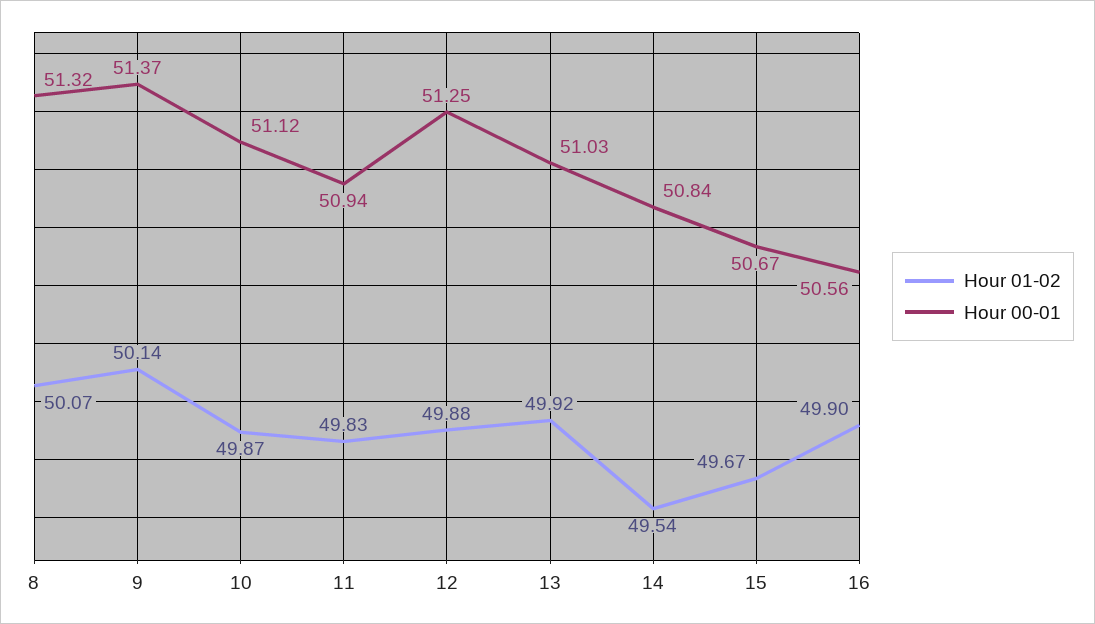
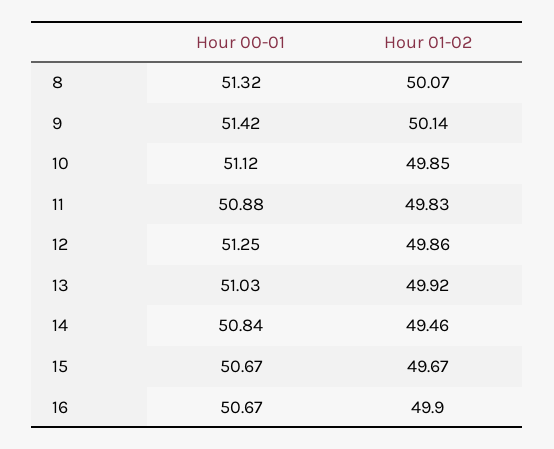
Hour 00-01, 9: 51.37 -> 51.42
Hour 01-02, 10: 49.87 -> 49.85
Hour 00-01, 11: 50.94 -> 50.88
Hour 01-02, 12: 49.88 -> 49.86
Hour 01-02, 14: 49.54 -> 49.46
Hour 00-01, 16: 50.56 -> 50.67

